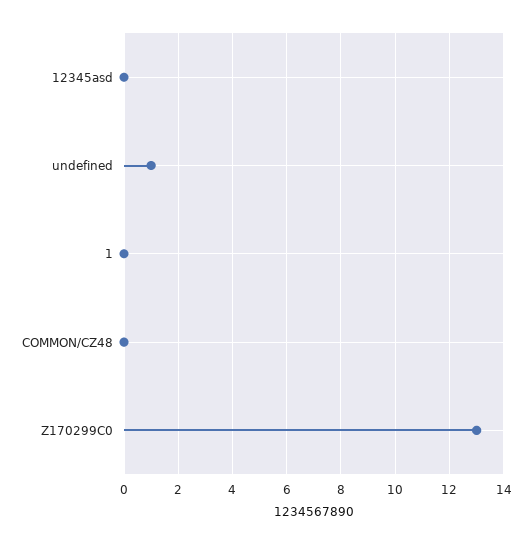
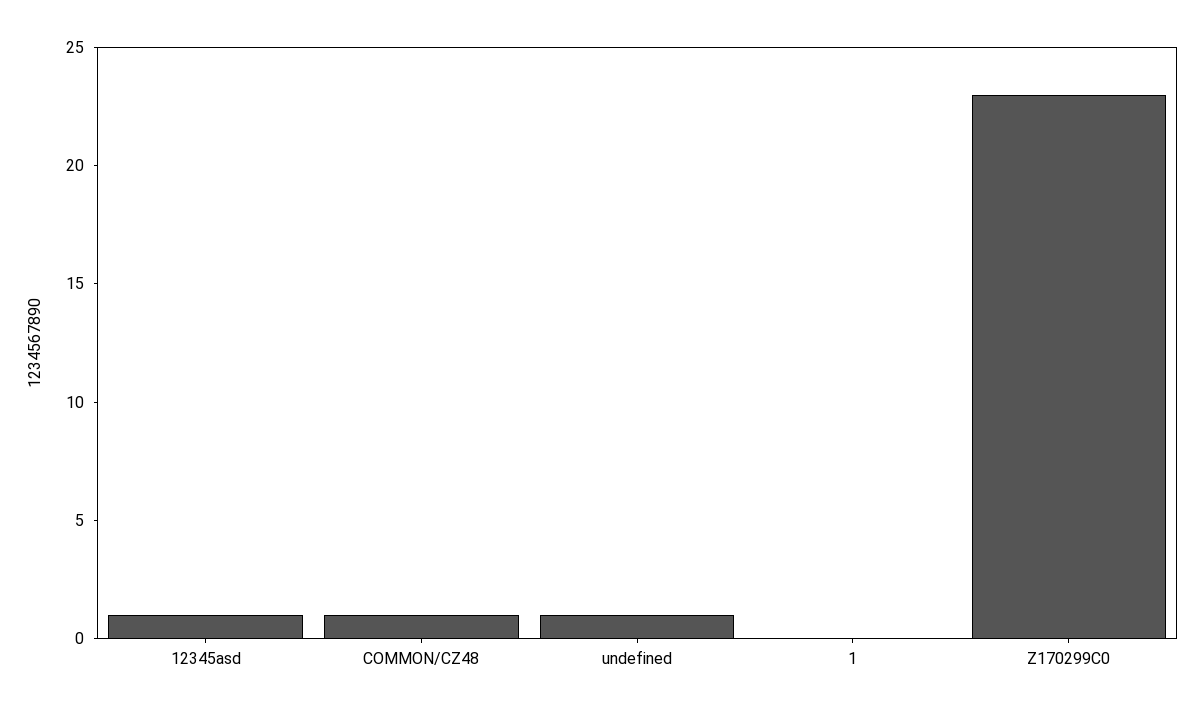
12345asd: 0 -> 1
COMMON/CZ48: 0 -> 1
Z170299C0: 13 -> 23

